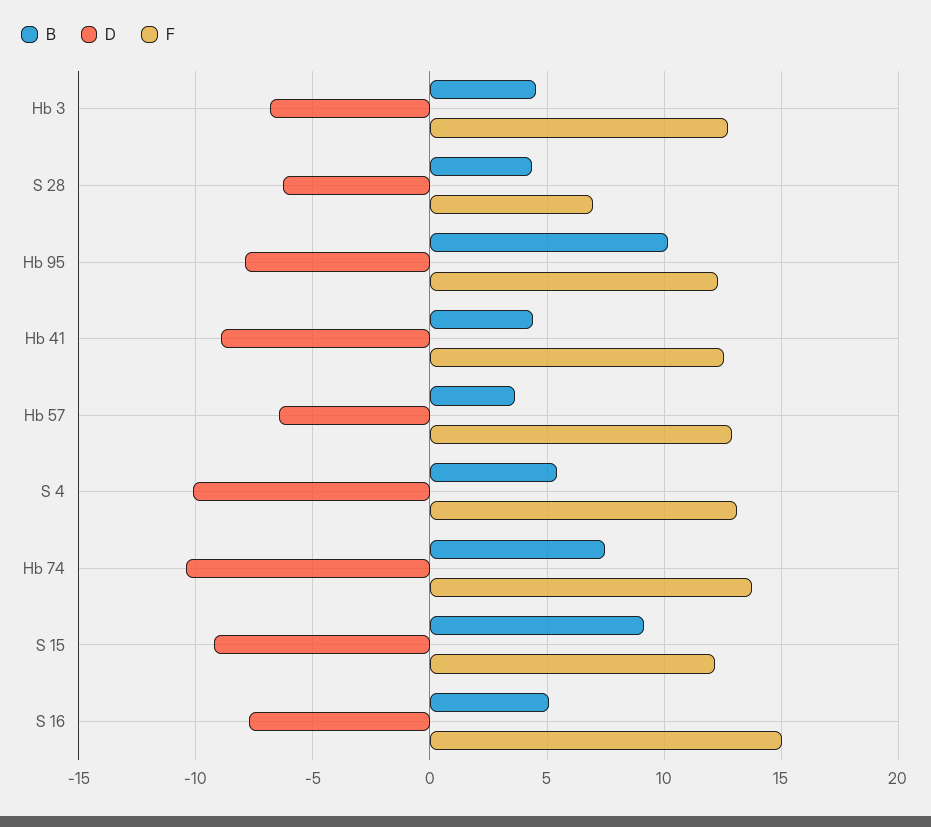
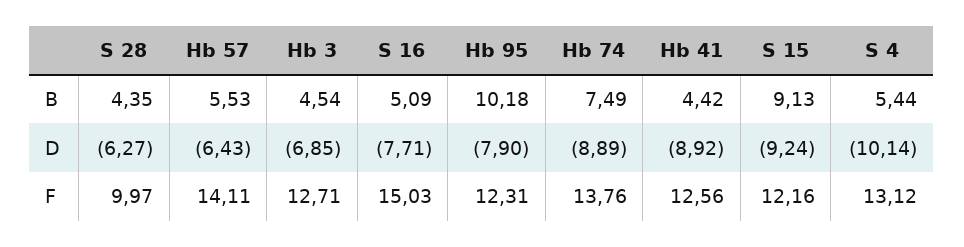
F, S 28: 7 -> 9.97
B, Hb 57: 3.5 -> 5.53
F, Hb 57: 13 -> 14.11
D, Hb 74: -10.5 -> -8.89

